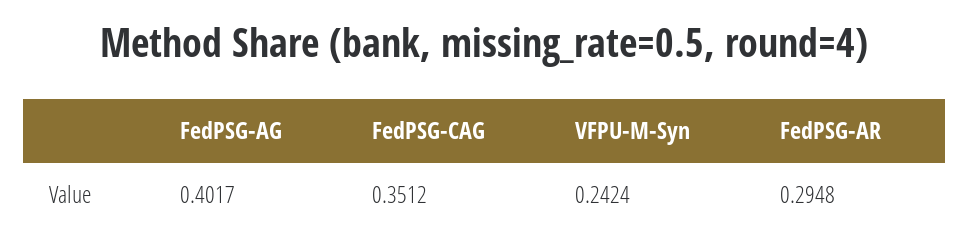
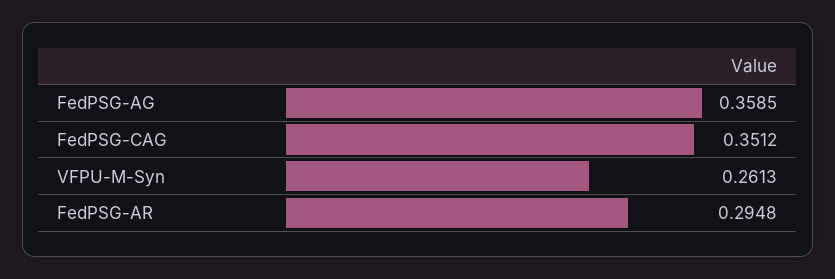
FedPSG-AG: 0.4017 -> 0.3585
VFPU-M-Syn: 0.2424 -> 0.2613

